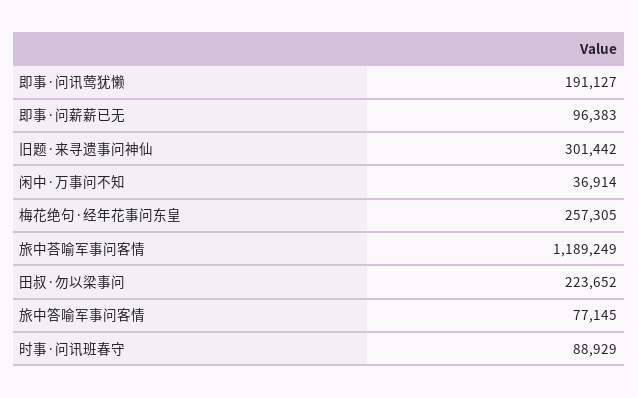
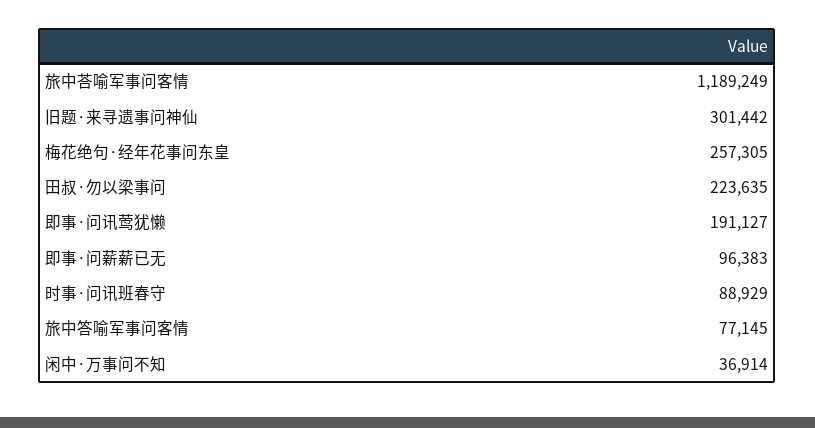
田叔·勿以梁事问: 223652 -> 223635

